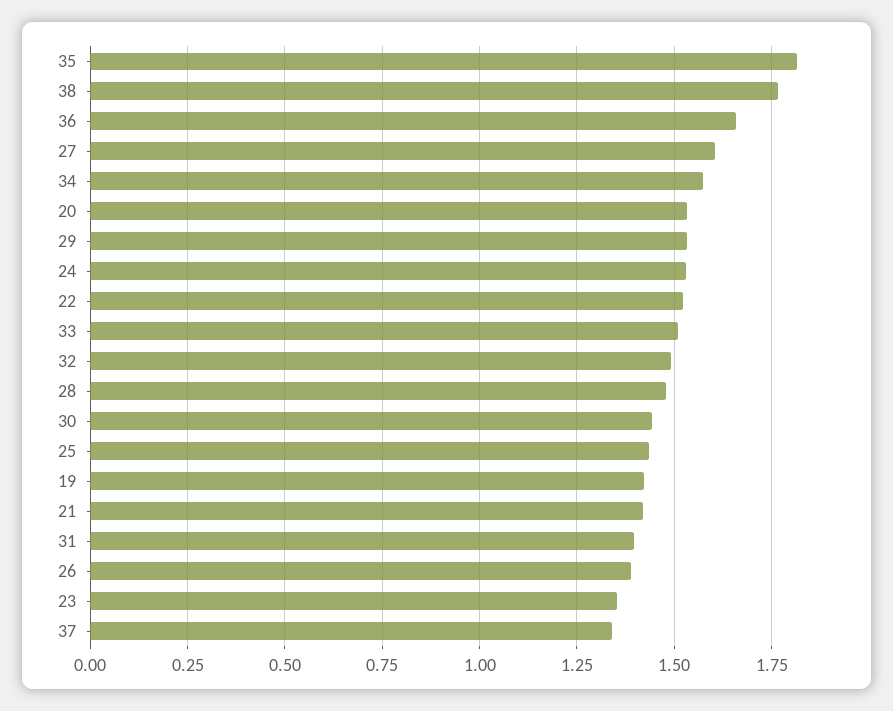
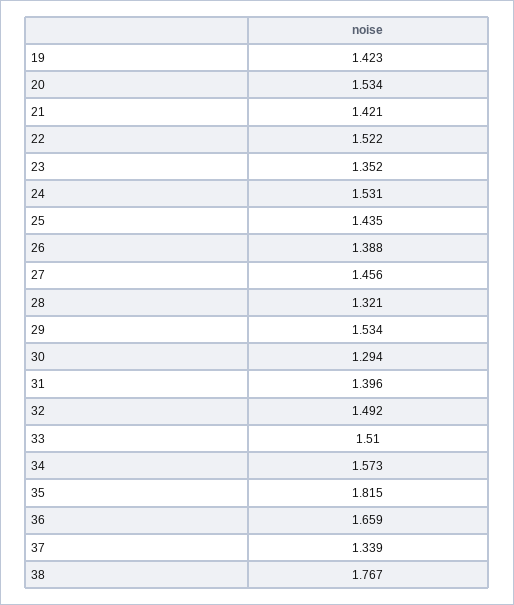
27: 1.6 -> 1.456
28: 1.475 -> 1.321
30: 1.45 -> 1.294

